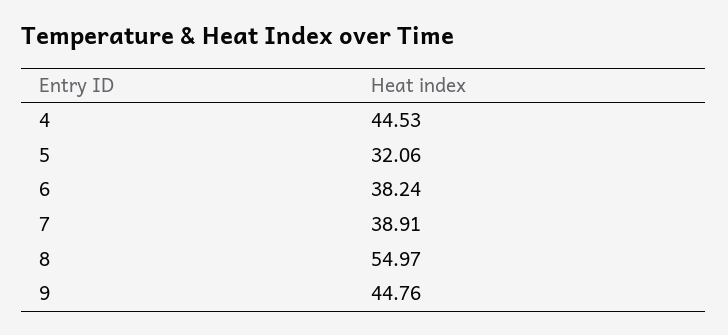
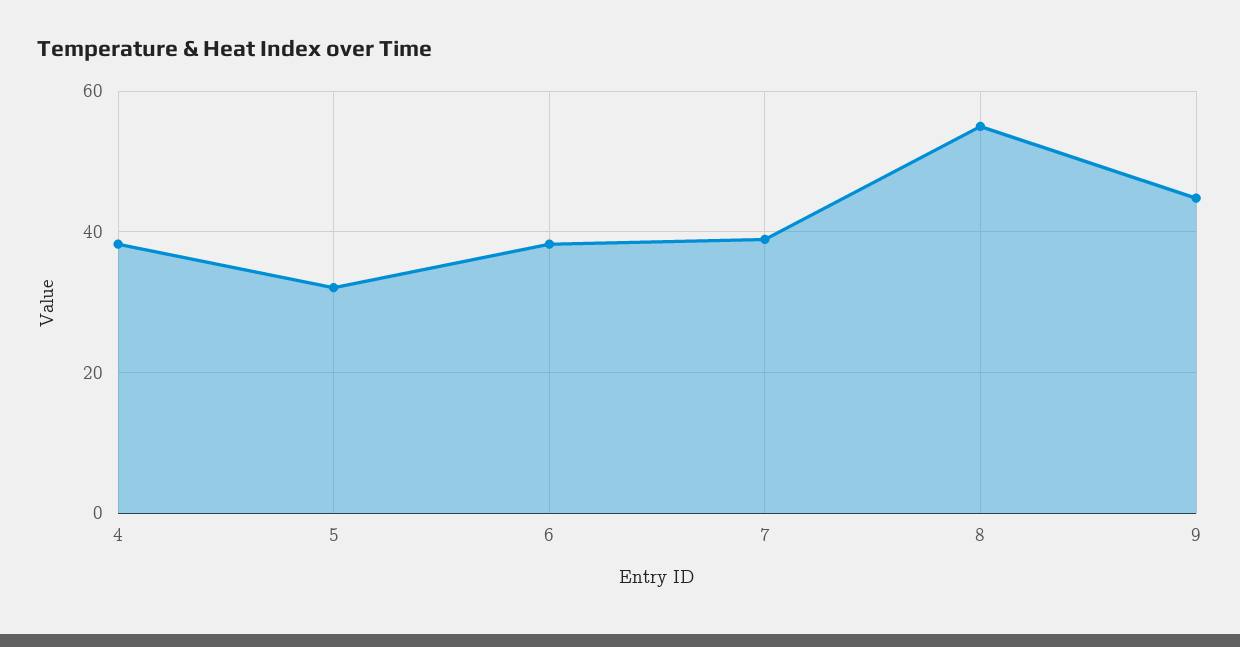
4: 44.53 -> 38

